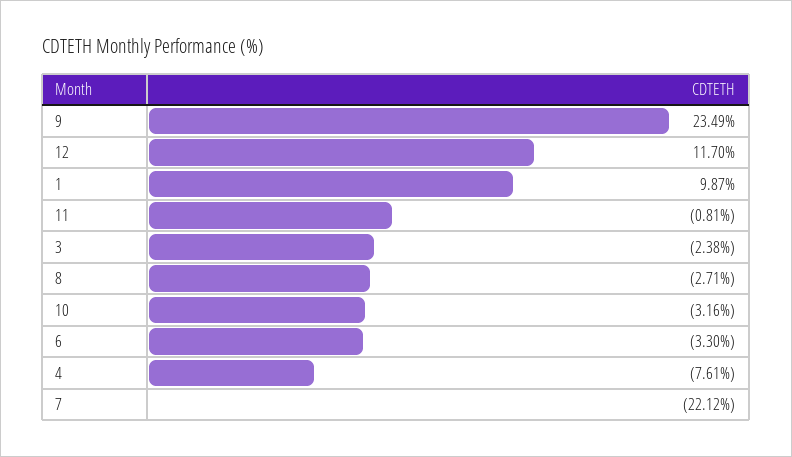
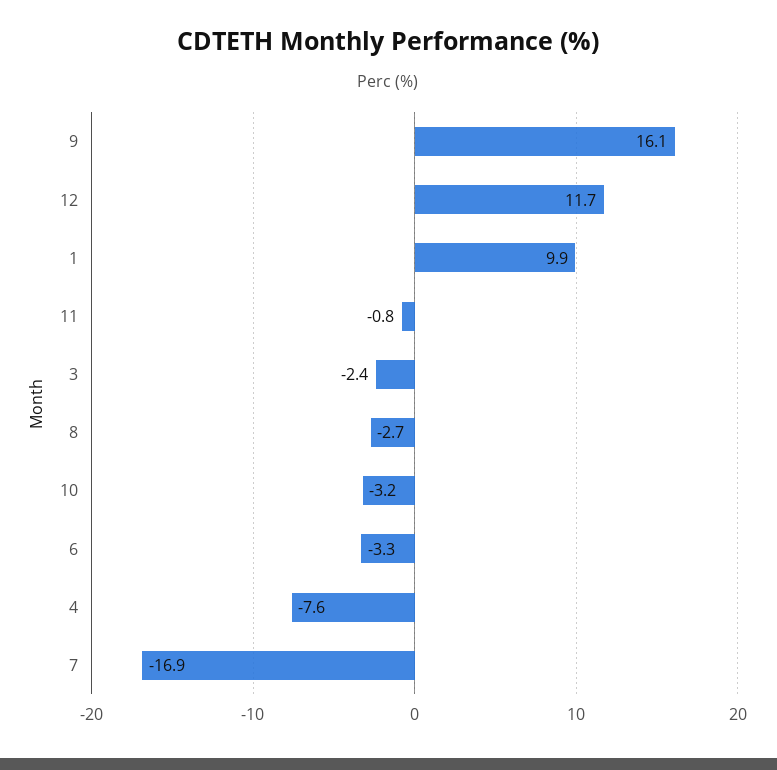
9: 23.49 -> 16.1
7: -22.12 -> -16.9

